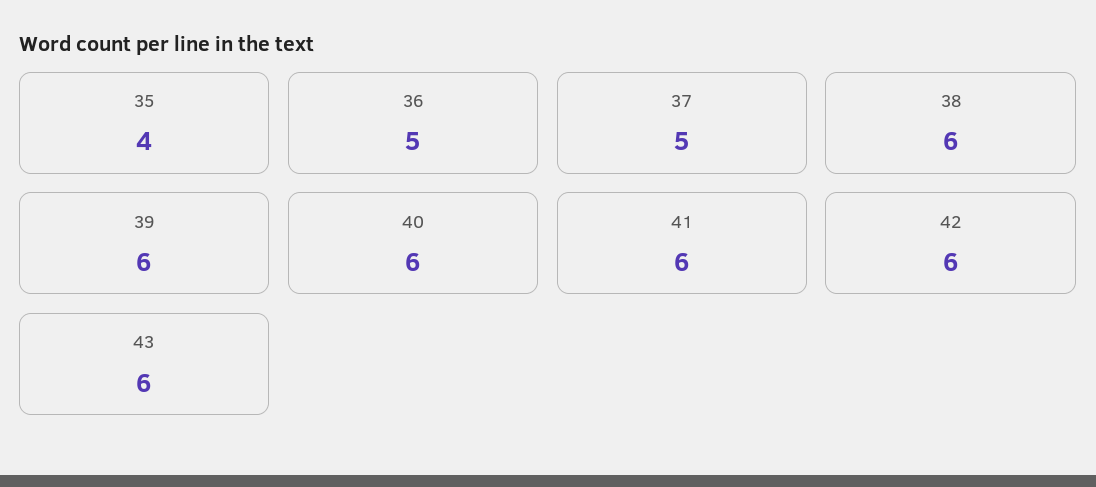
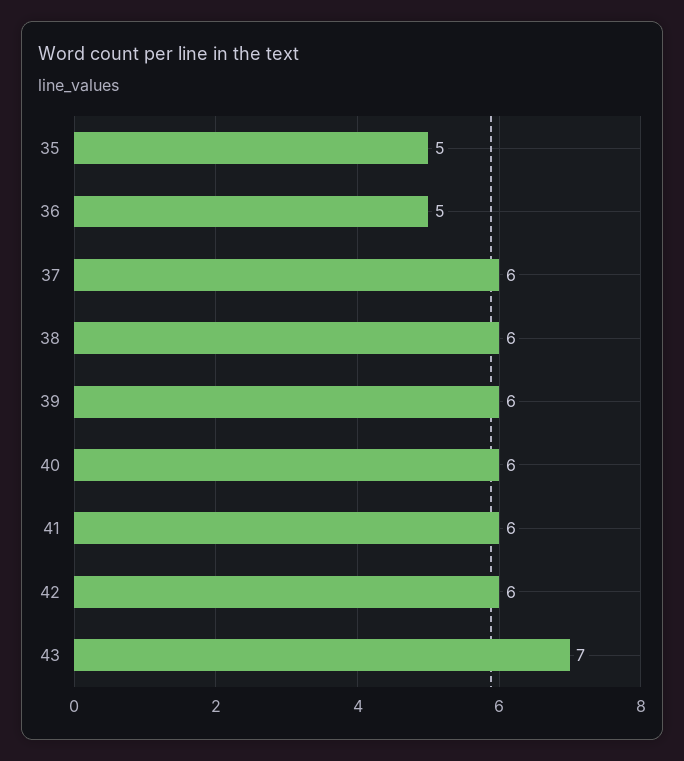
35: 4 -> 5
37: 5 -> 6
43: 6 -> 7

